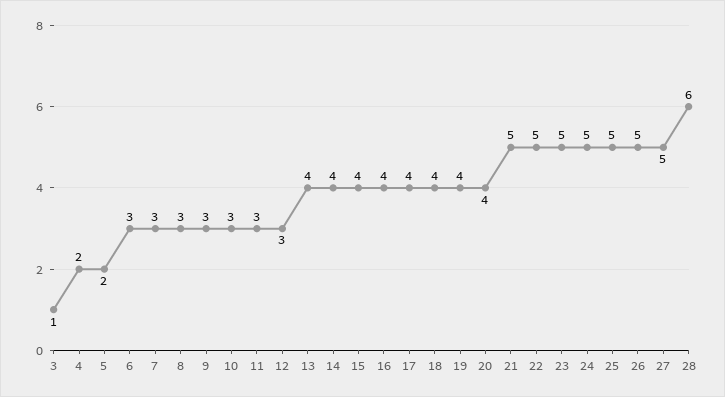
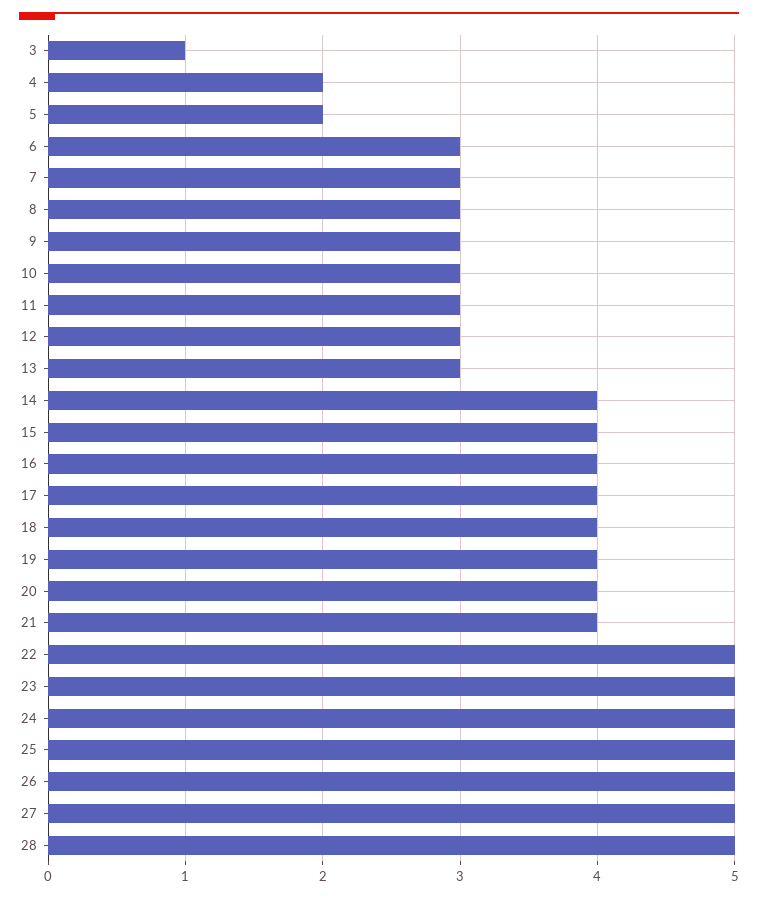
13: 4 -> 3
21: 5 -> 4
28: 6 -> 5

